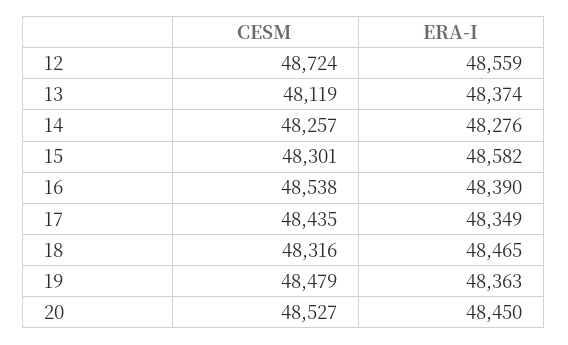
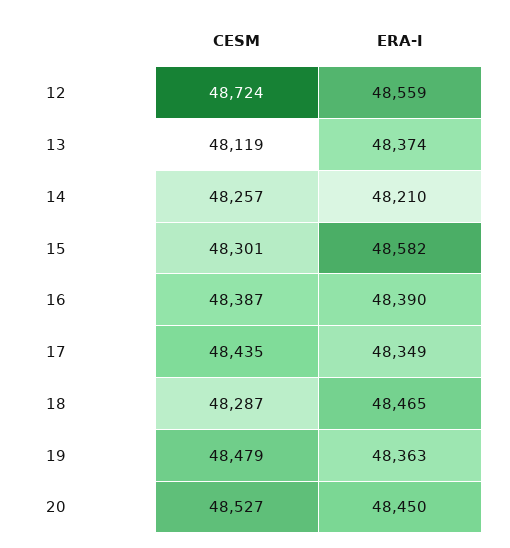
ERA-I, 14: 48276 -> 48210
CESM, 16: 48538 -> 48387
CESM, 18: 48316 -> 48287

